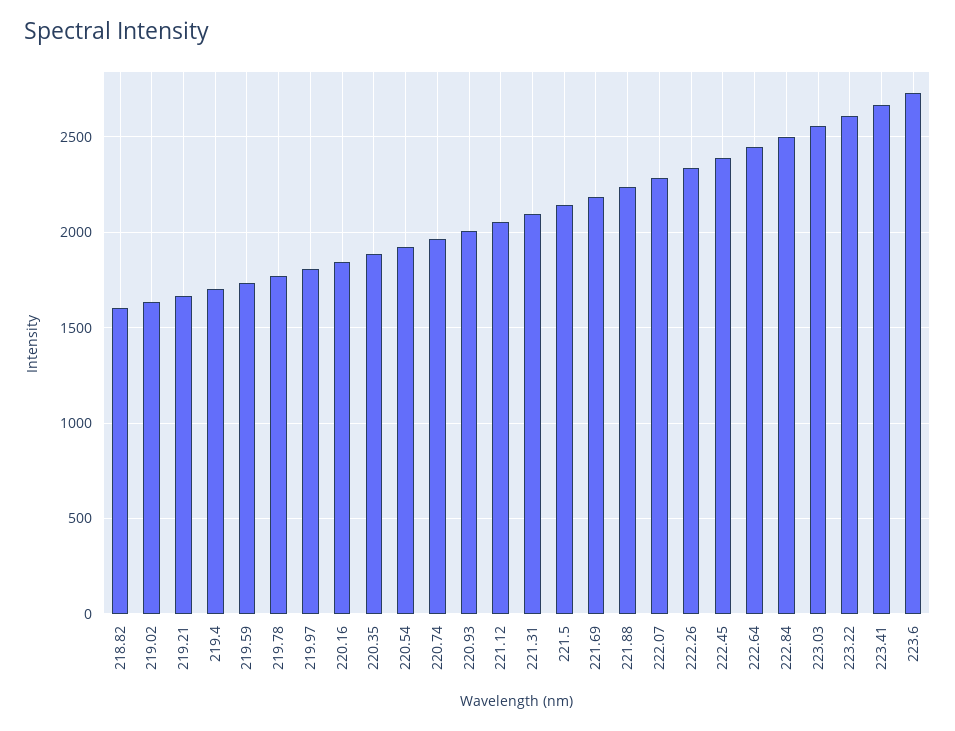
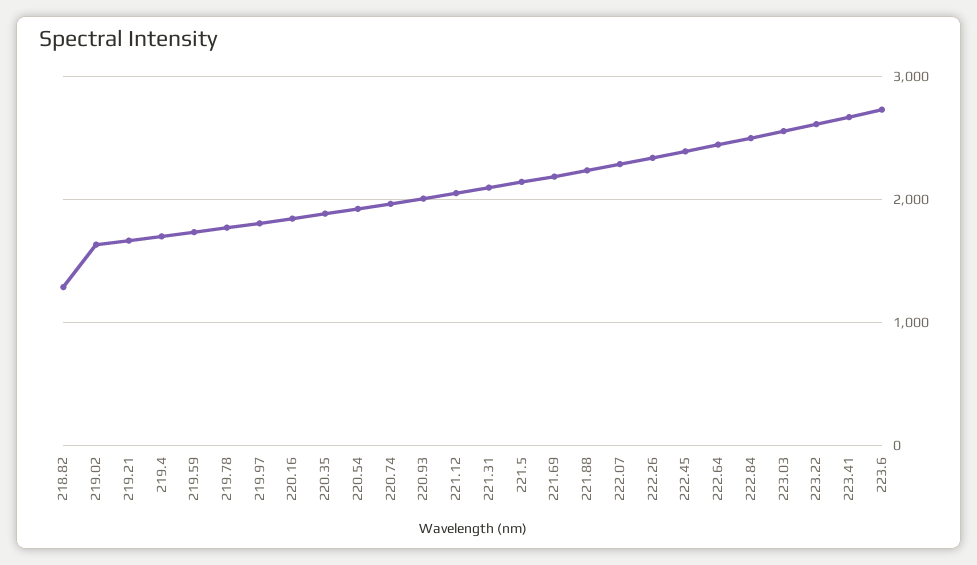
218.82: 1600 -> 1300

